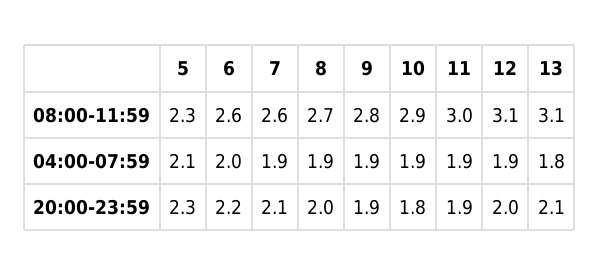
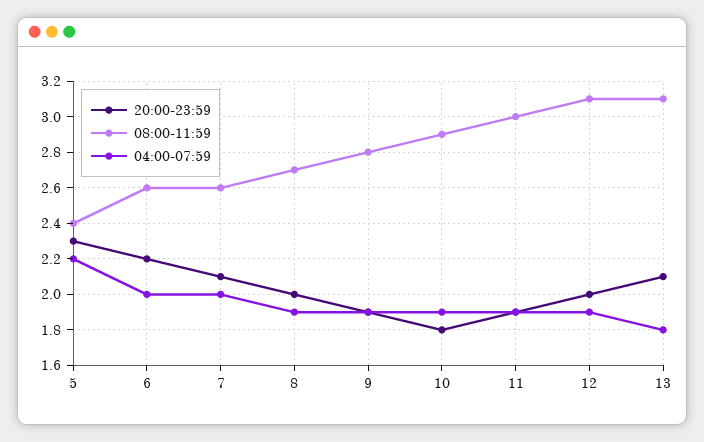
08:00-11:59, 5: 2.3 -> 2.4
04:00-07:59, 5: 2.1 -> 2.2
04:00-07:59, 7: 1.9 -> 2

